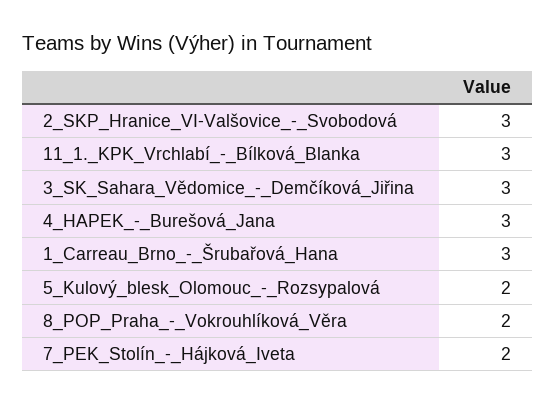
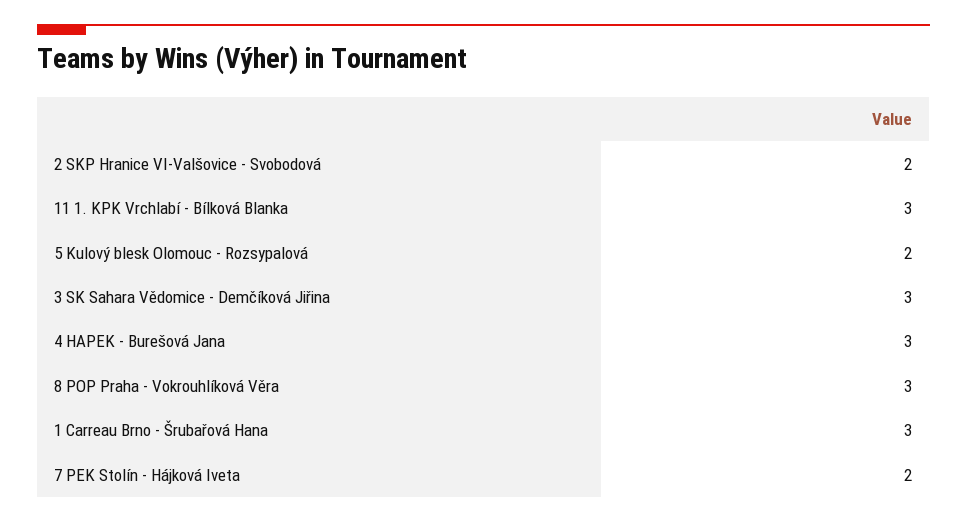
2_SKP_Hranice_VI-Valšovice_-_Svobodová: 3 -> 2
8_POP_Praha_-_Vokrouhlíková_Věra: 2 -> 3

